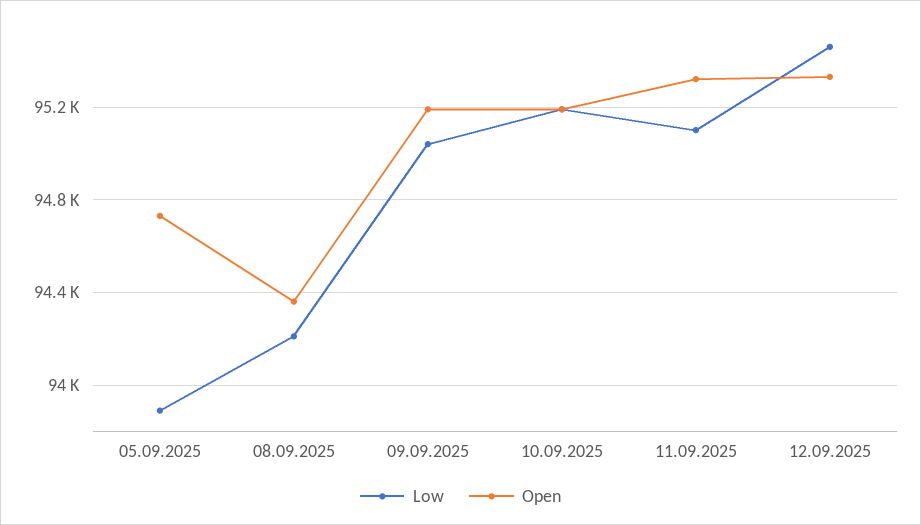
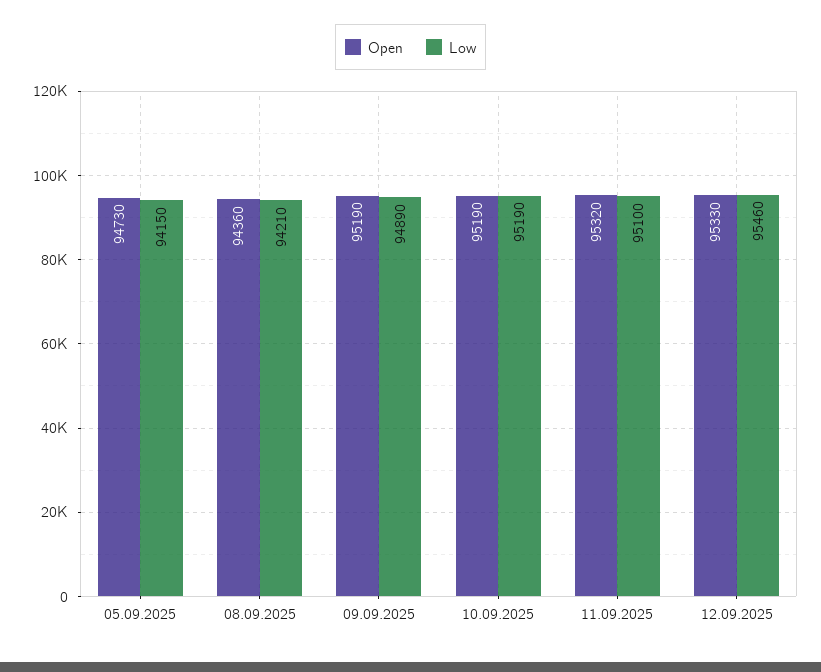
Low, 05.09.2025: 93900 -> 94150
Low, 09.09.2025: 95050 -> 94890

